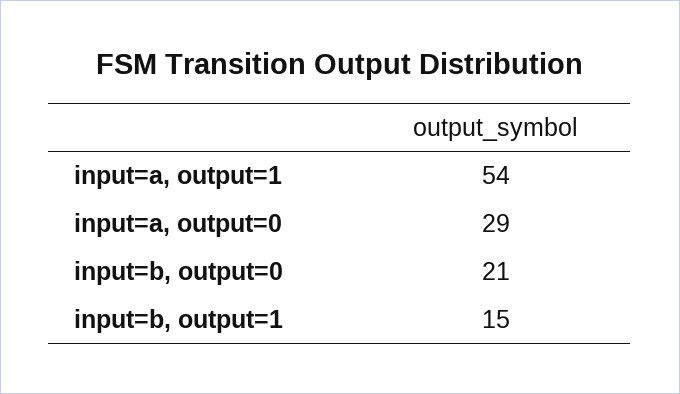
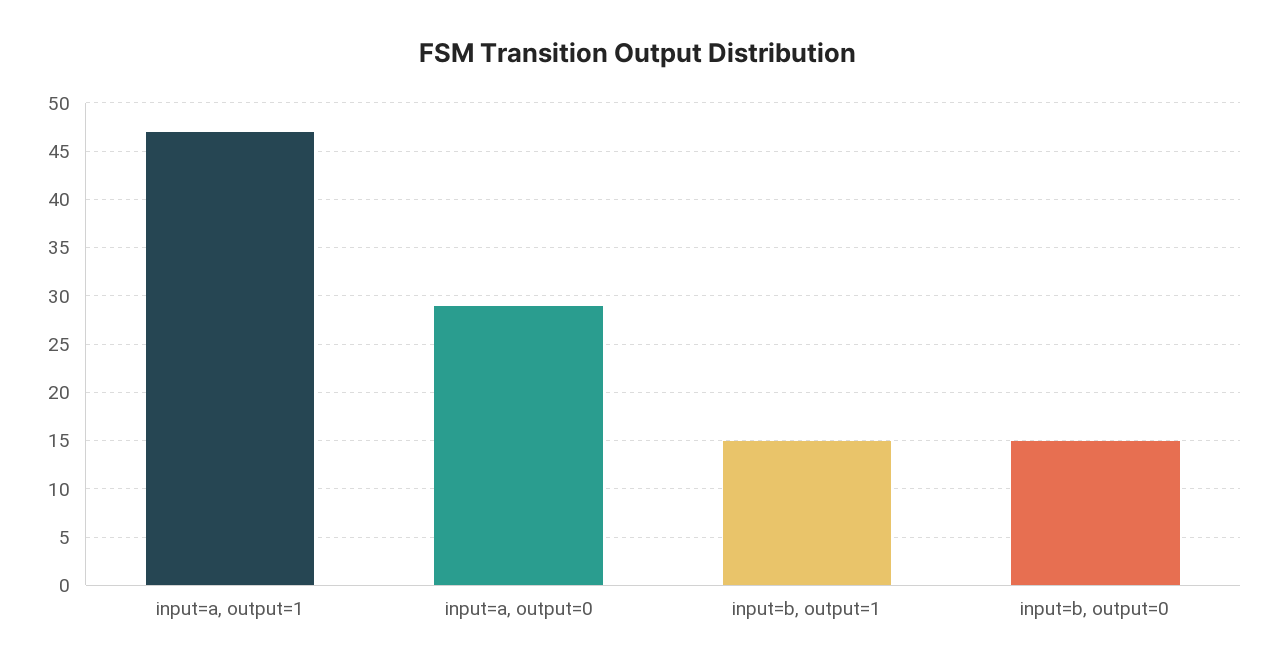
input=a, output=1: 54 -> 47
input=b, output=0: 21 -> 15

